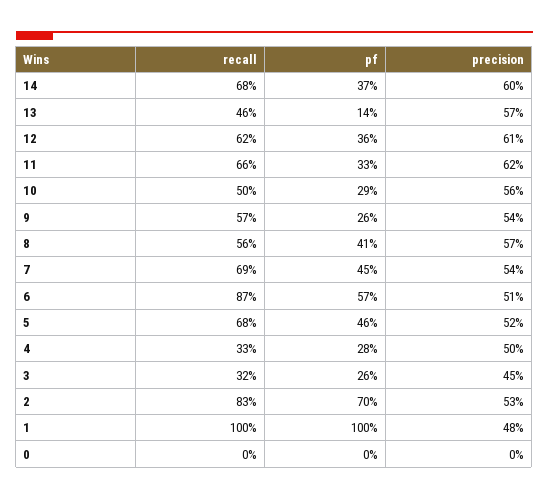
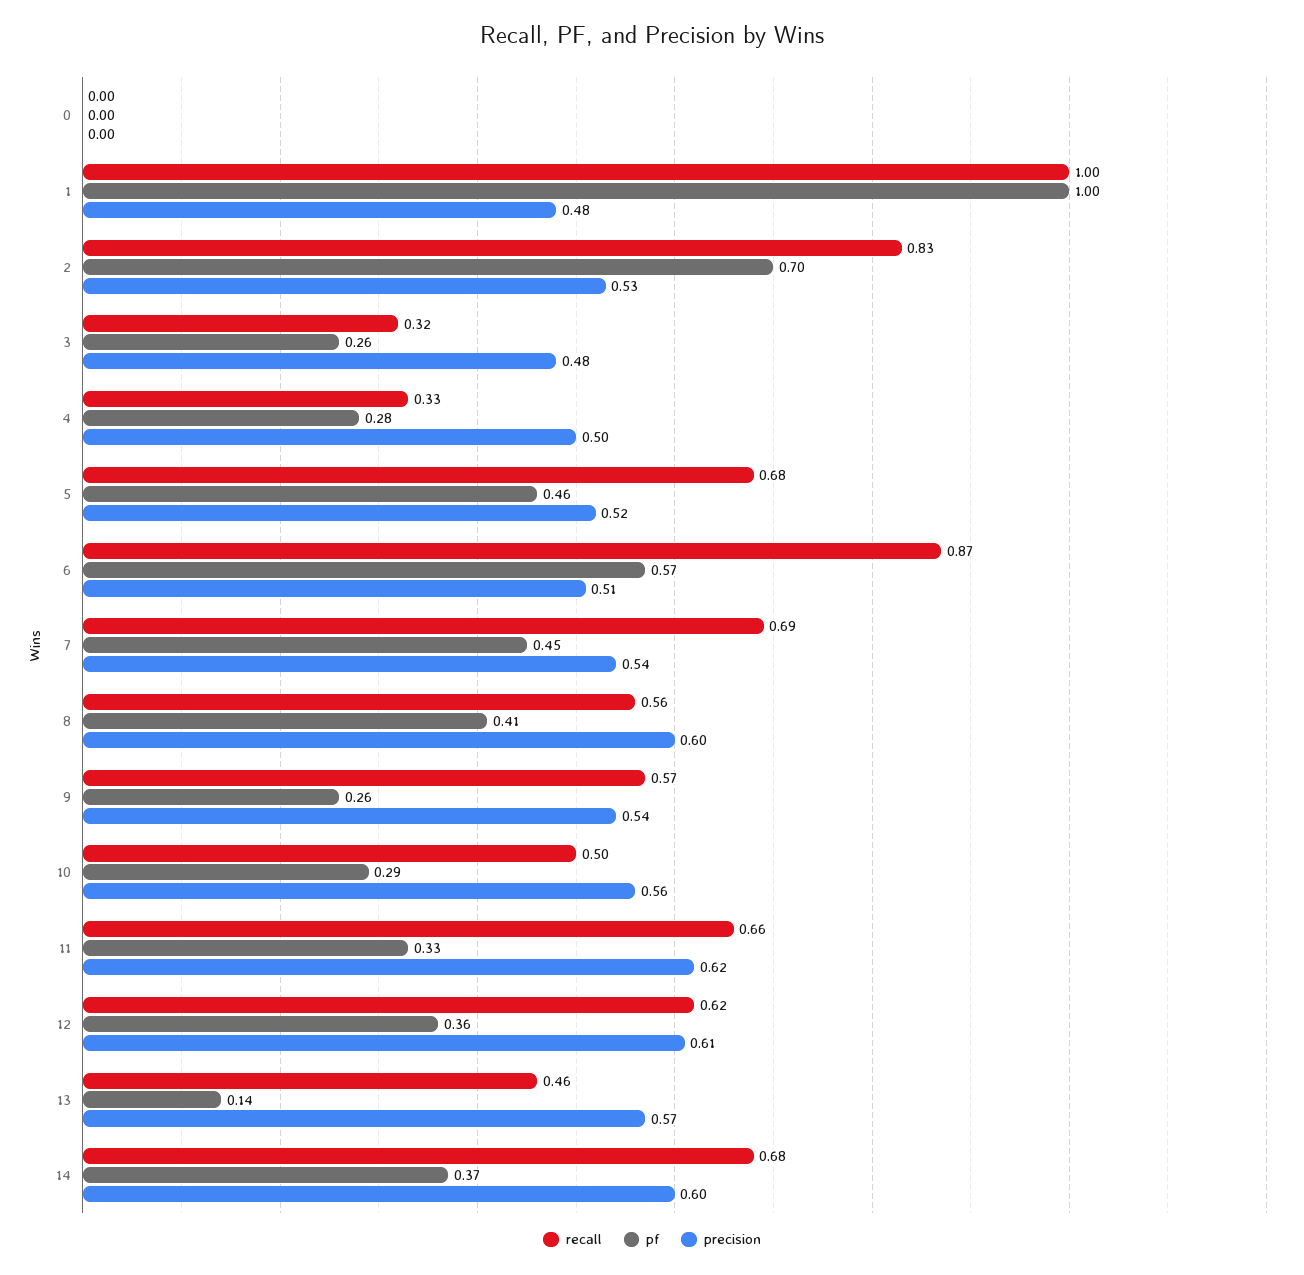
precision, 8: 0.57 -> 0.6
precision, 3: 0.45 -> 0.48

